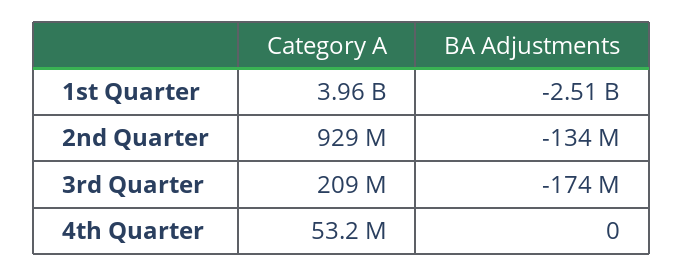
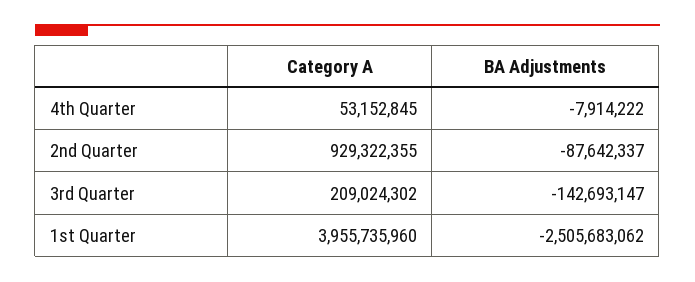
BA Adjustments, 2nd Quarter: -134000000 -> -87642337
BA Adjustments, 3rd Quarter: -174000000 -> -142693147
BA Adjustments, 4th Quarter: 0 -> -7914222

